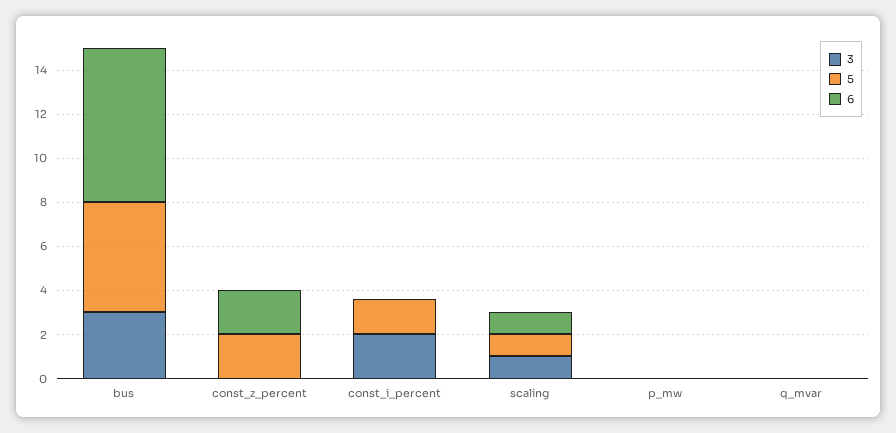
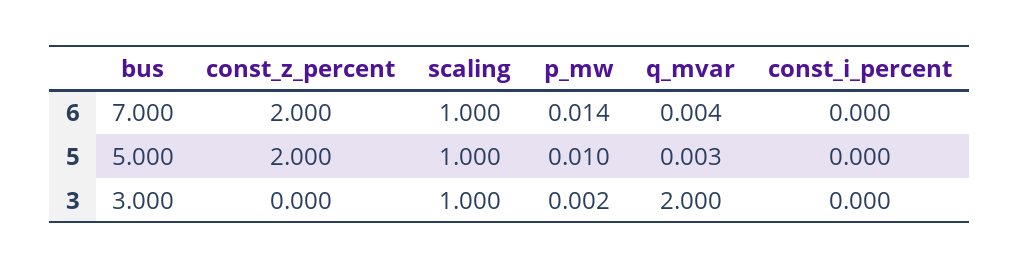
3, const_i_percent: 2 -> 0
5, const_i_percent: 1.5 -> 0
3, q_mvar: 0 -> 2

